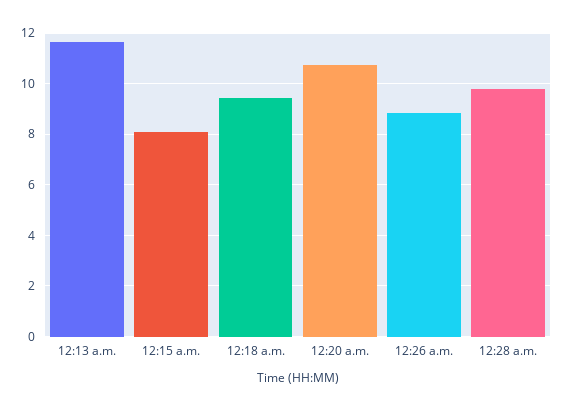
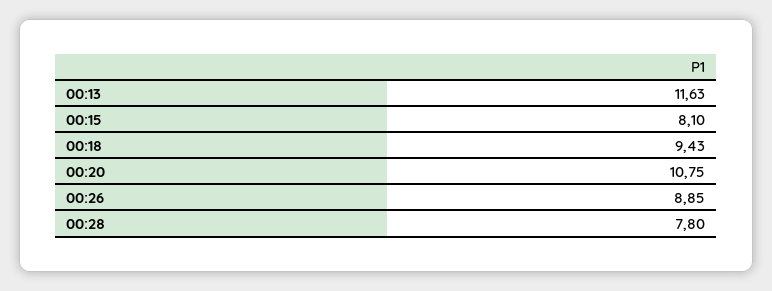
12:28 a.m.: 9.75 -> 7.8

